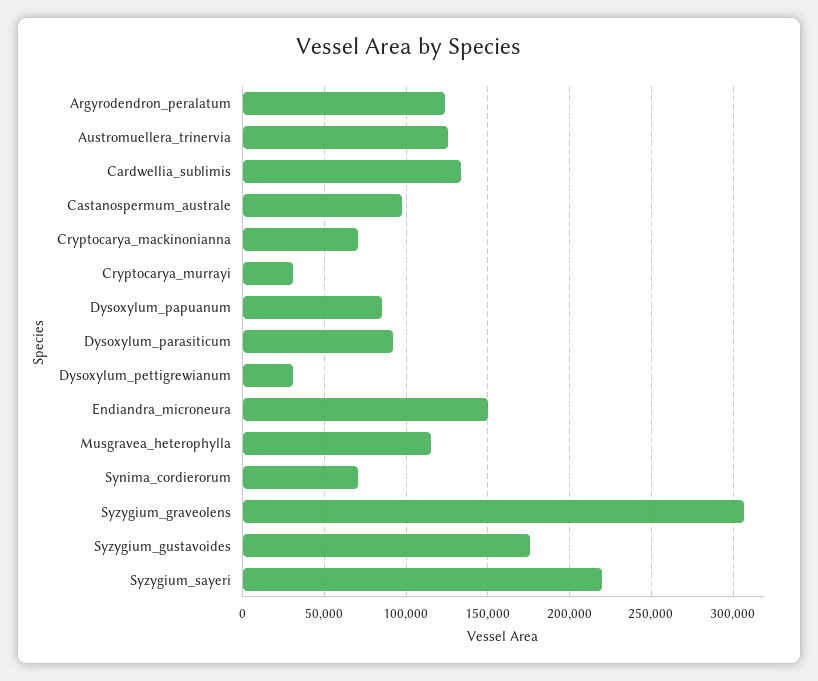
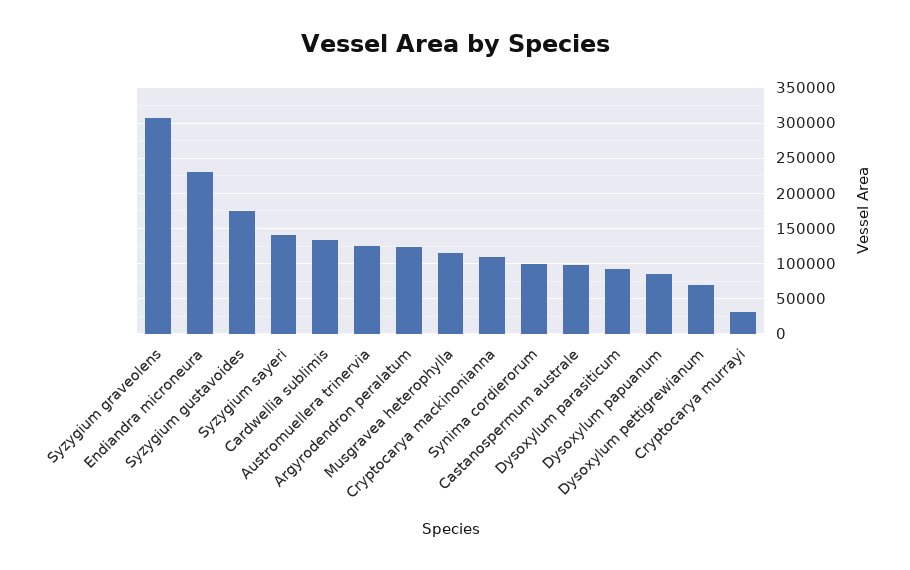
Cryptocarya_mackinonianna: 70000 -> 110000
Dysoxylum_pettigrewianum: 30000 -> 70000
Endiandra_microneura: 150000 -> 230000
Synima_cordierorum: 70000 -> 100000
Syzygium_sayeri: 220000 -> 140000

